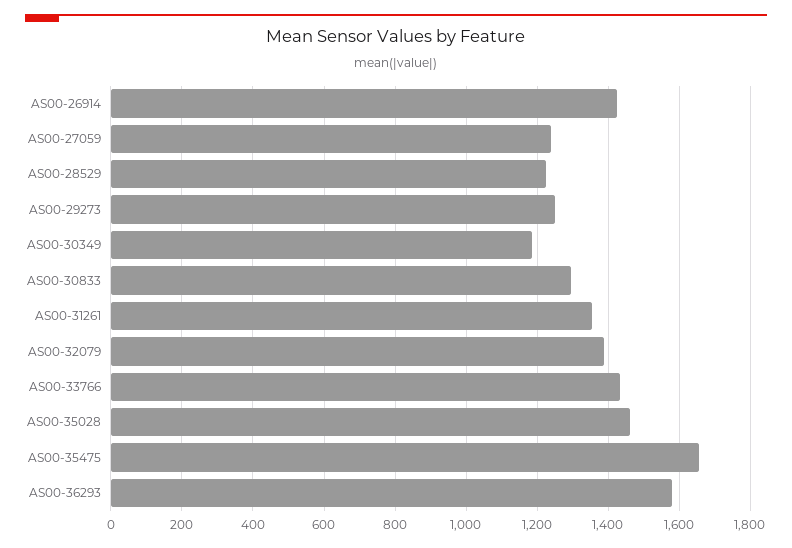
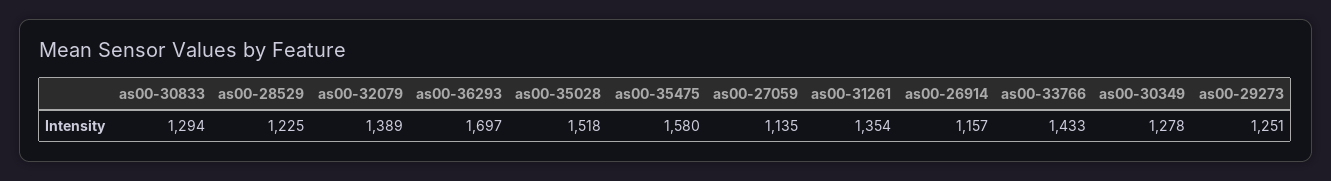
AS00-26914: 1420 -> 1157
AS00-27059: 1240 -> 1135
AS00-30349: 1180 -> 1278
AS00-35028: 1460 -> 1518
AS00-35475: 1660 -> 1580
AS00-36293: 1580 -> 1697

